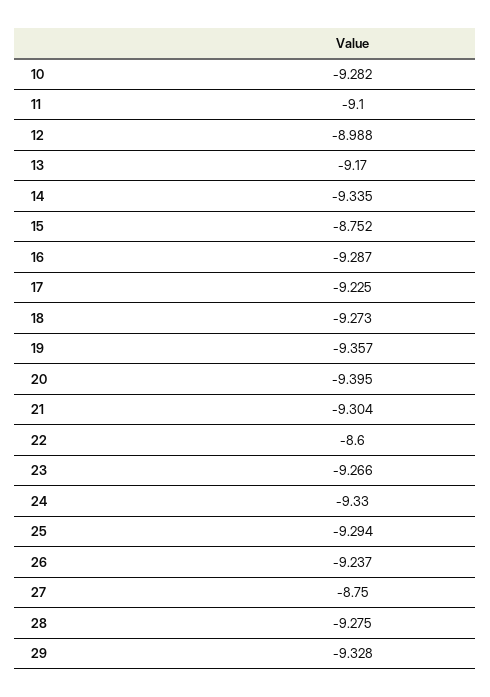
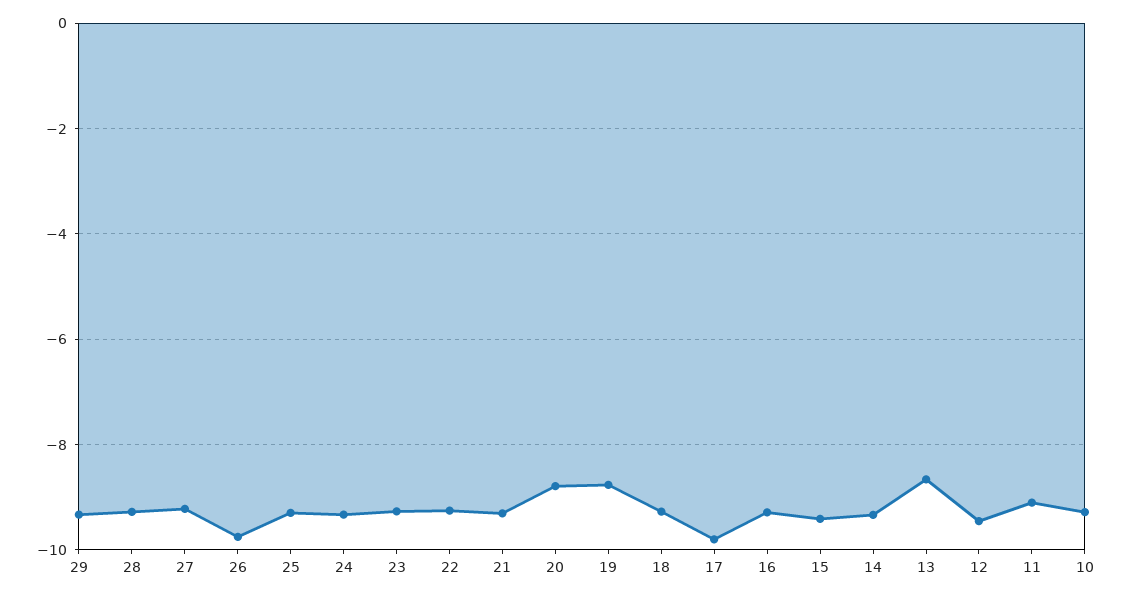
12: -8.988 -> -9.4
13: -9.17 -> -8.6
15: -8.752 -> -9.4
17: -9.225 -> -9.8
19: -9.357 -> -8.8
20: -9.395 -> -8.8
22: -8.6 -> -9.2
26: -9.237 -> -9.8
27: -8.75 -> -9.2

